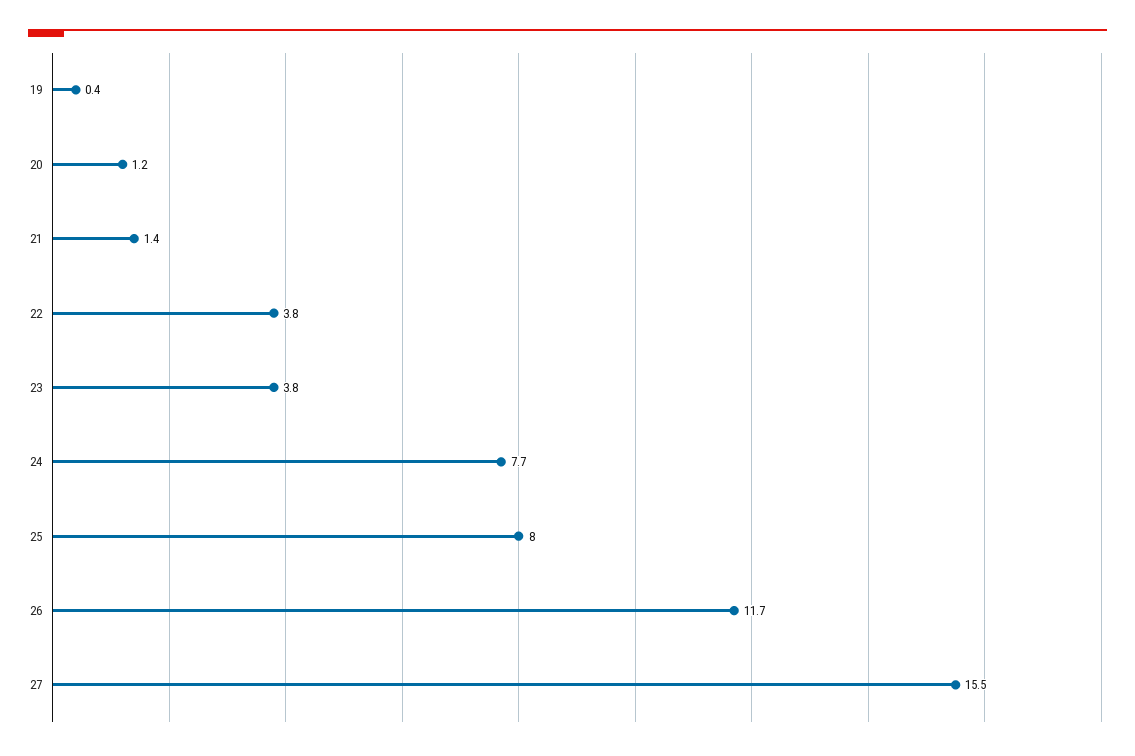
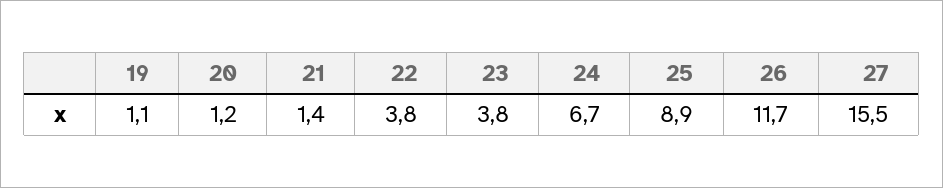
19: 0.4 -> 1.1
24: 7.7 -> 6.7
25: 8 -> 8.9

